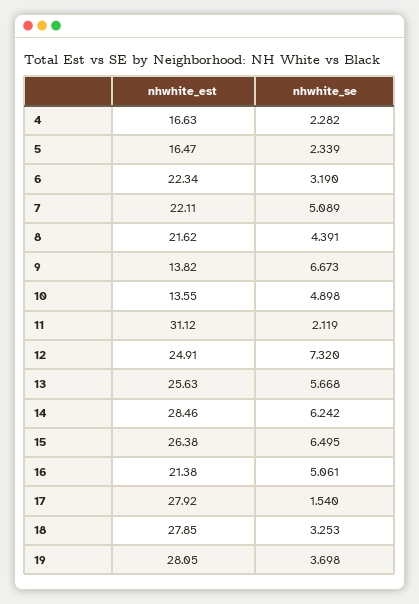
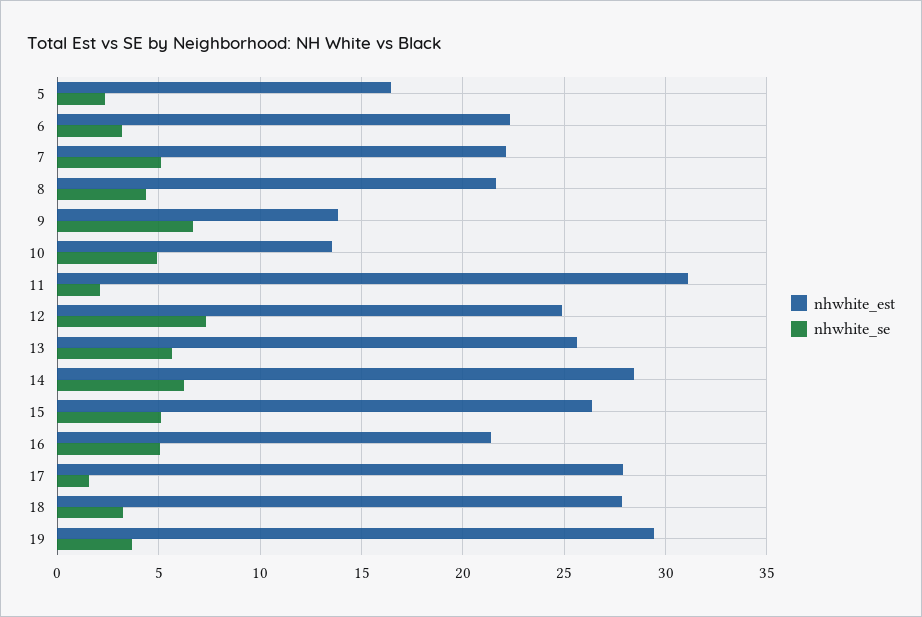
nhwhite_est, 4: 16.63 -> none
nhwhite_se, 4: 2.282 -> none
nhwhite_se, 15: 6.495 -> 5
nhwhite_est, 19: 28.05 -> 29.5

